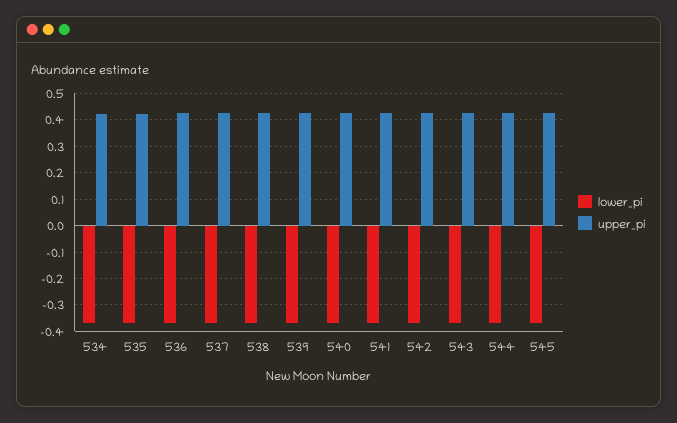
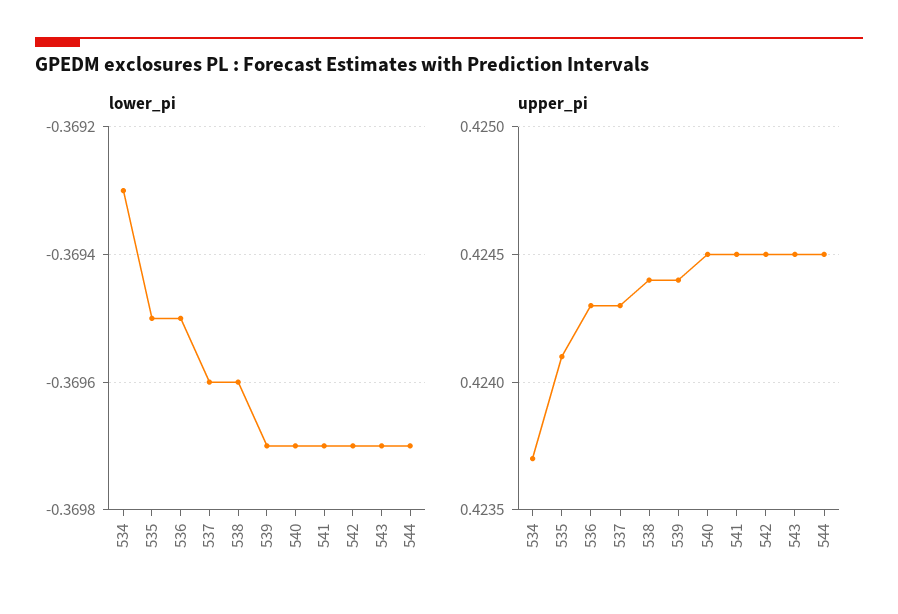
lower_pi, 545: -0.375 -> none
upper_pi, 545: 0.425 -> none

